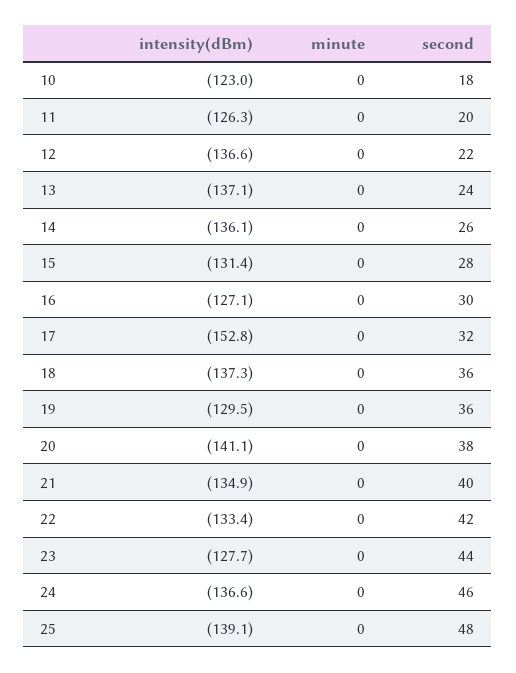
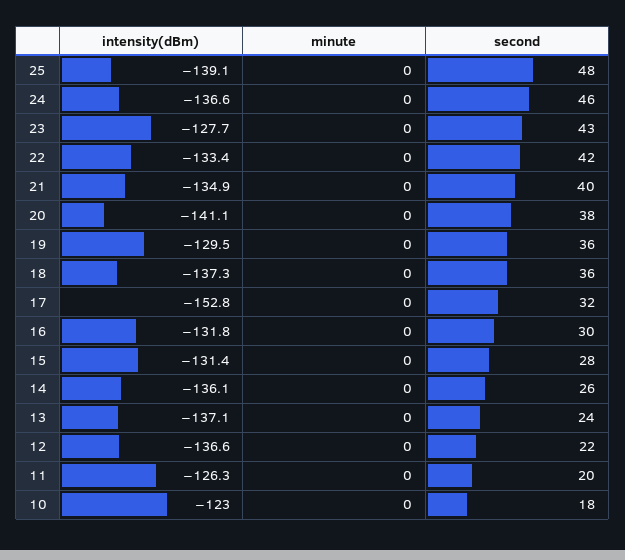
intensity(dBm), 16: -127.1 -> -131.8
second, 23: 44 -> 43

